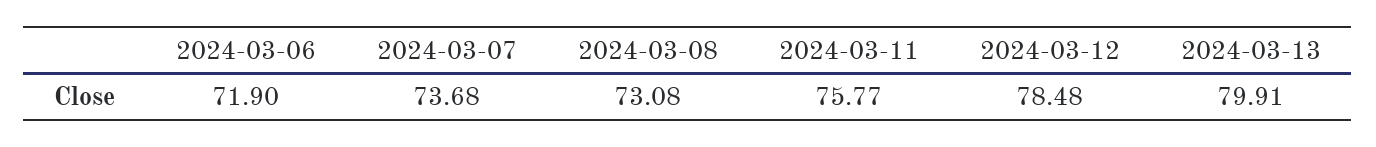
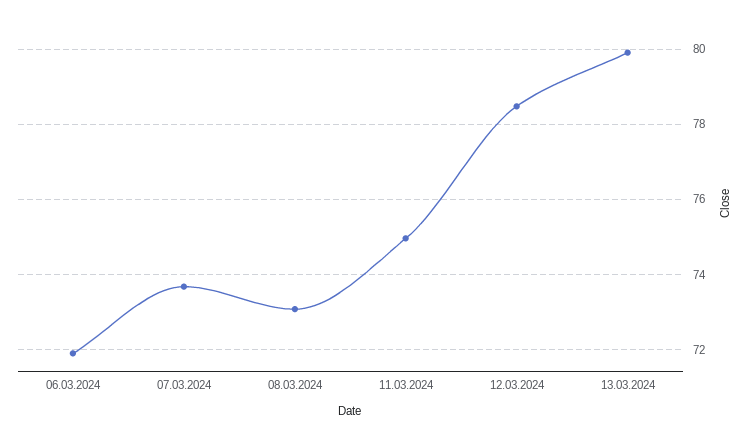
2024-03-11: 75.77 -> 75

